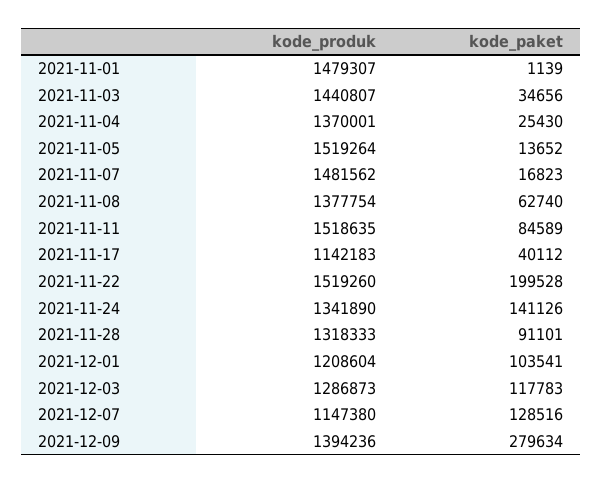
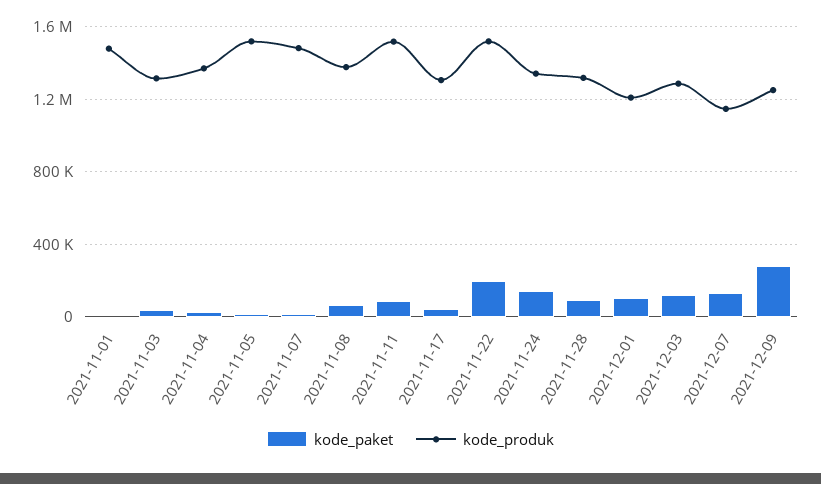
kode_produk, 2021-11-03: 1440807 -> 1300000
kode_produk, 2021-11-17: 1142183 -> 1300000
kode_produk, 2021-12-09: 1394236 -> 1250000

